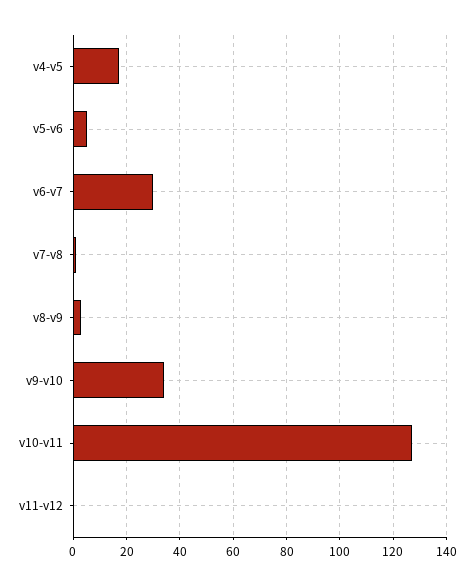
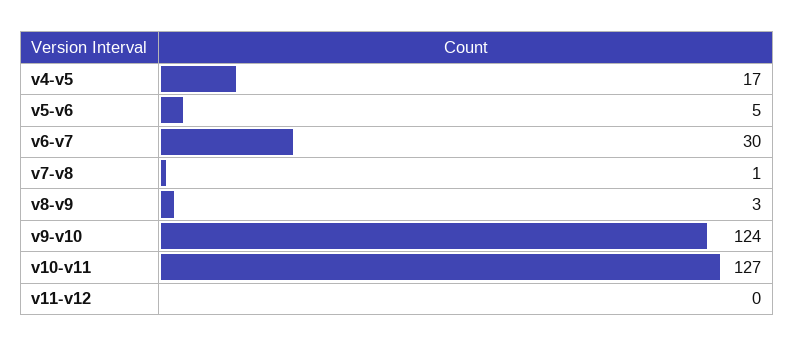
v9-v10: 35 -> 124

